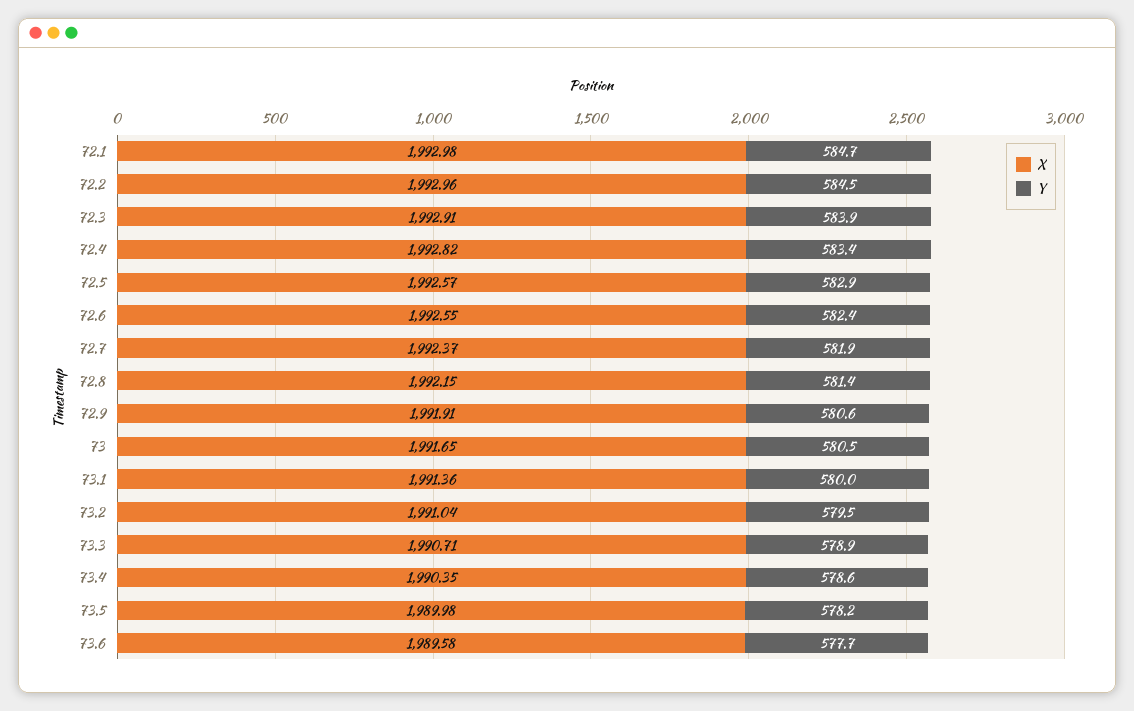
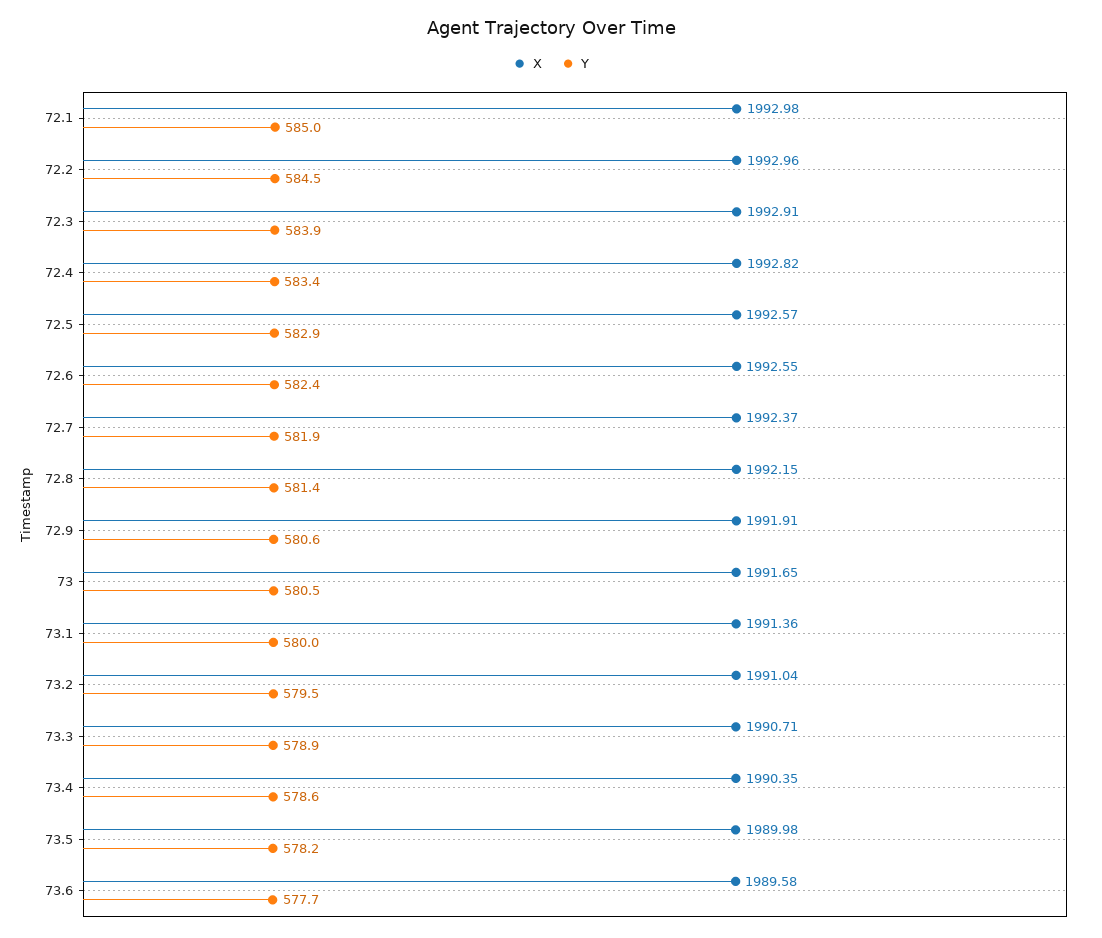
Y, 72.1: 584.7 -> 585

